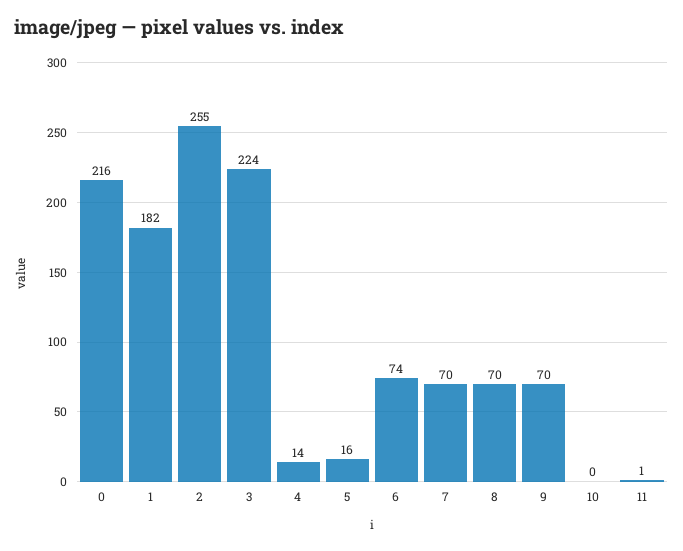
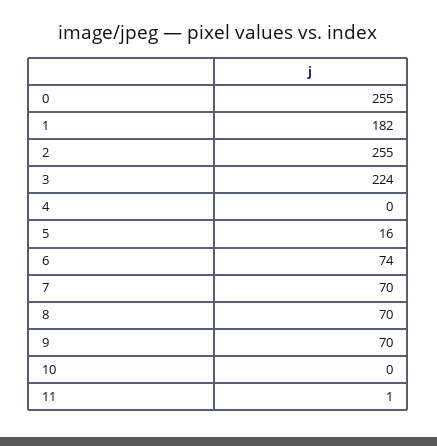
0: 216 -> 255
4: 14 -> 0

